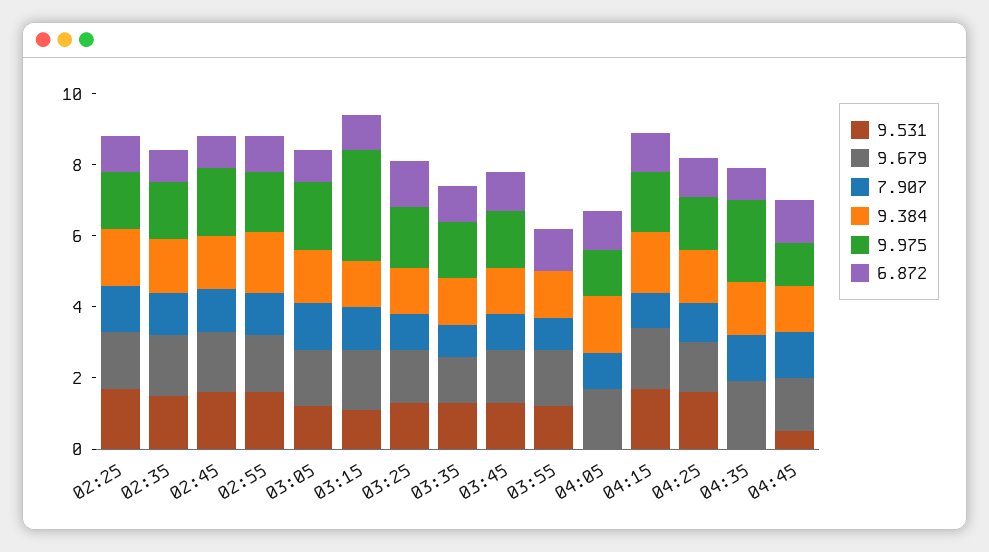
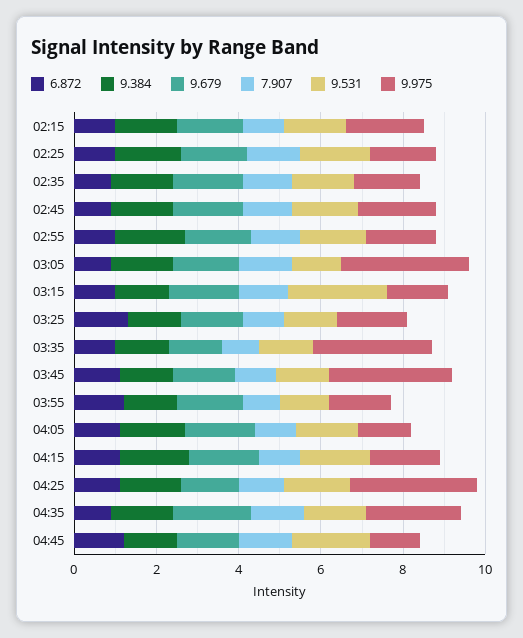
9.975, 03:05: 2 -> 3
9.531, 03:15: 1 -> 2.5
9.975, 03:15: 3 -> 1.5
9.975, 03:35: 1.5 -> 3
9.975, 03:45: 1.5 -> 3
9.975, 03:55: 0 -> 1.5
9.531, 04:05: 0 -> 1.5
9.975, 04:25: 1.5 -> 3
9.531, 04:35: 0 -> 1.5
9.531, 04:45: 0.5 -> 2
6.872, 02:15: none -> 1
9.384, 02:15: none -> 1.5
9.679, 02:15: none -> 1.5
7.907, 02:15: none -> 1
9.531, 02:15: none -> 1.5
9.975, 02:15: none -> 2

